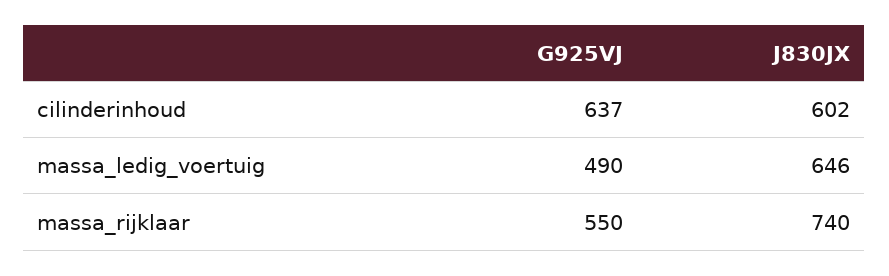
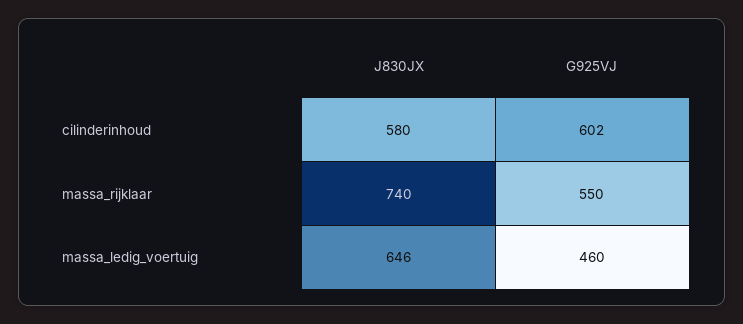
G925VJ, cilinderinhoud: 637 -> 602
J830JX, cilinderinhoud: 602 -> 580
G925VJ, massa_ledig_voertuig: 490 -> 460

